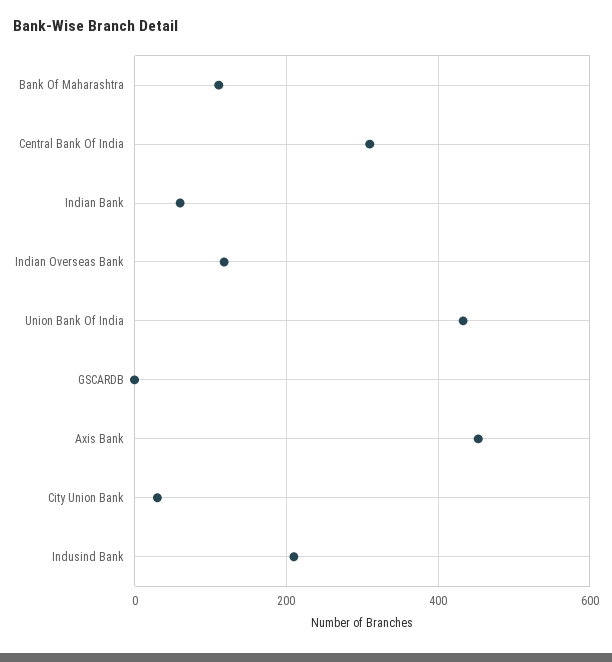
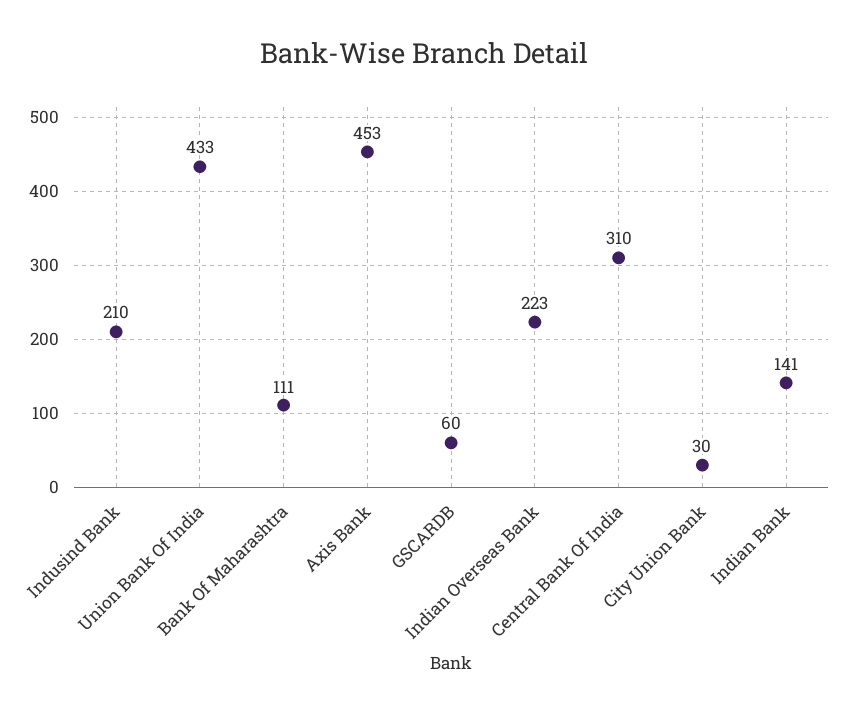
Indian Bank: 60 -> 141
Indian Overseas Bank: 120 -> 223
GSCARDB: 0 -> 60

